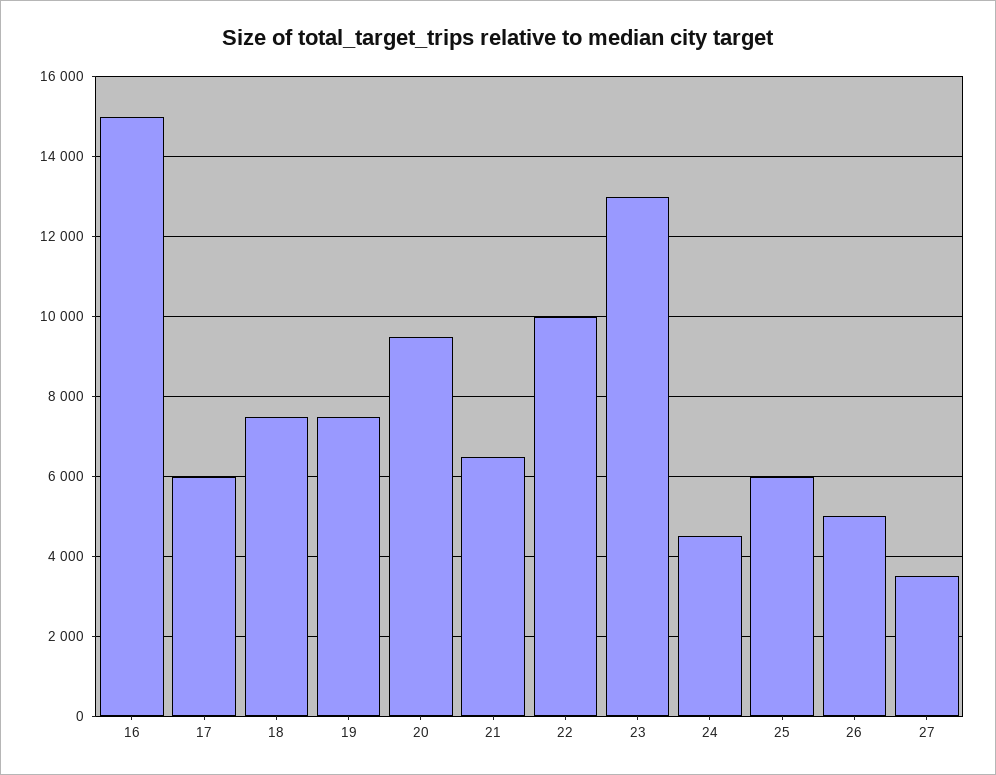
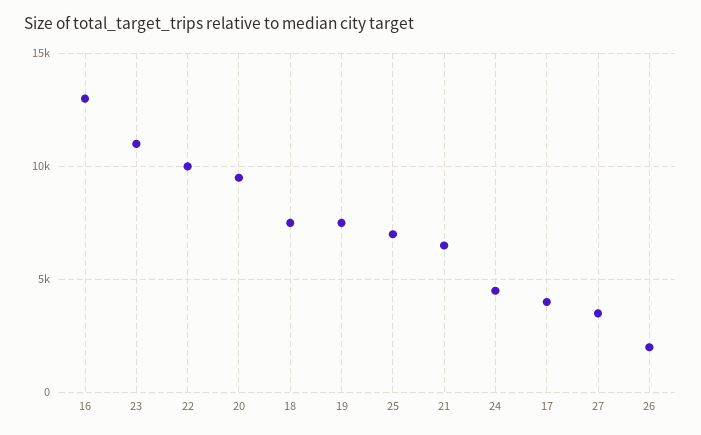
16: 15000 -> 13000
17: 6000 -> 4000
23: 13000 -> 11000
25: 6000 -> 7000
26: 5000 -> 2000

